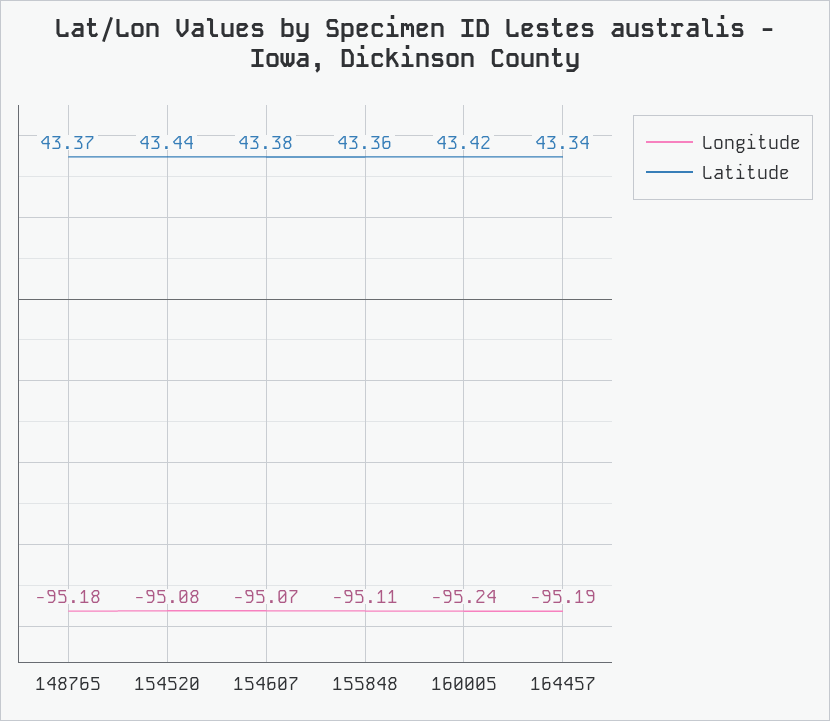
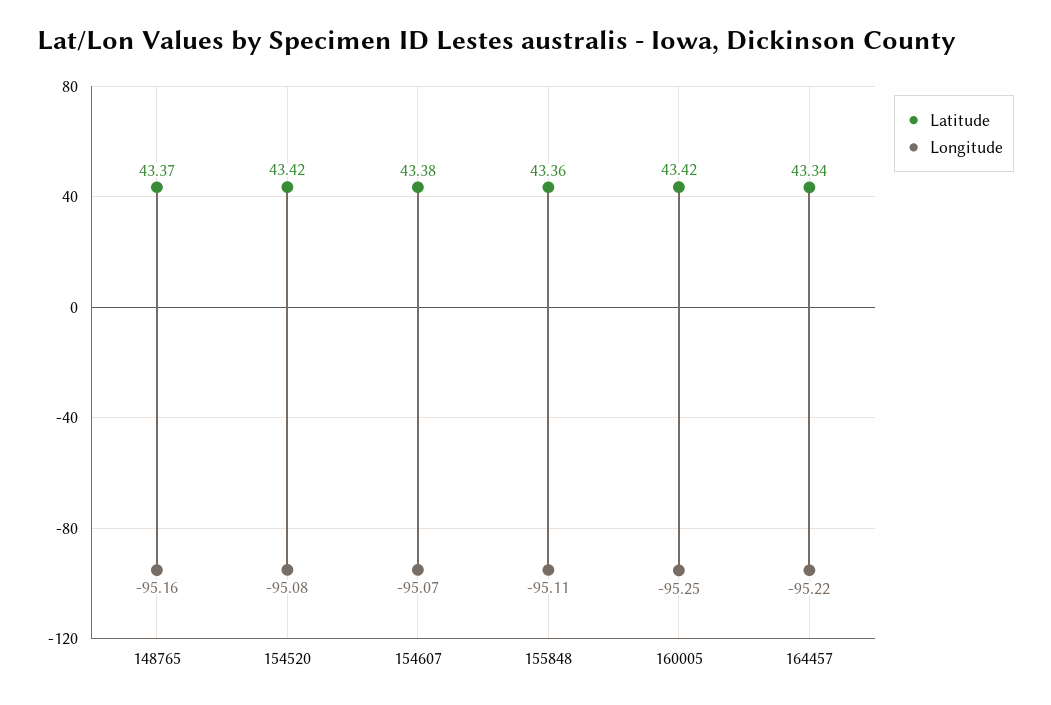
Longitude, 148765: -95.18 -> -95.16
Latitude, 154520: 43.44 -> 43.42
Longitude, 160005: -95.24 -> -95.25
Longitude, 164457: -95.19 -> -95.22

